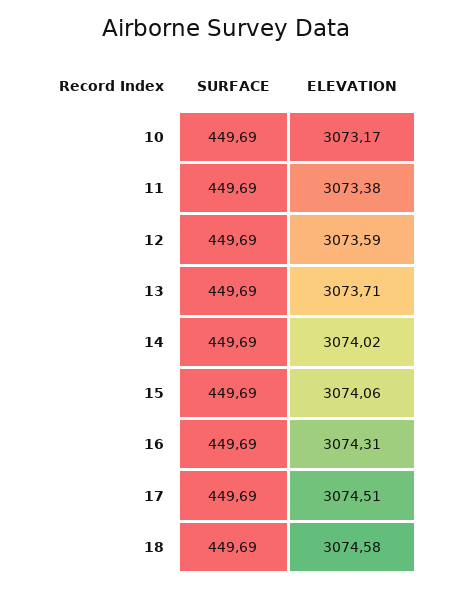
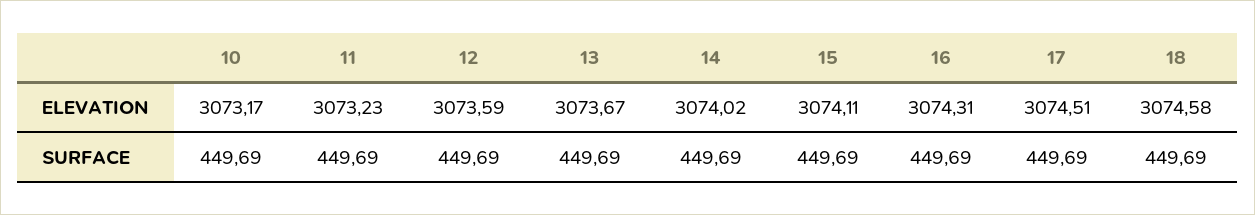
ELEVATION, 11: 3073.38 -> 3073.23
ELEVATION, 13: 3073.71 -> 3073.67
ELEVATION, 15: 3074.06 -> 3074.11

